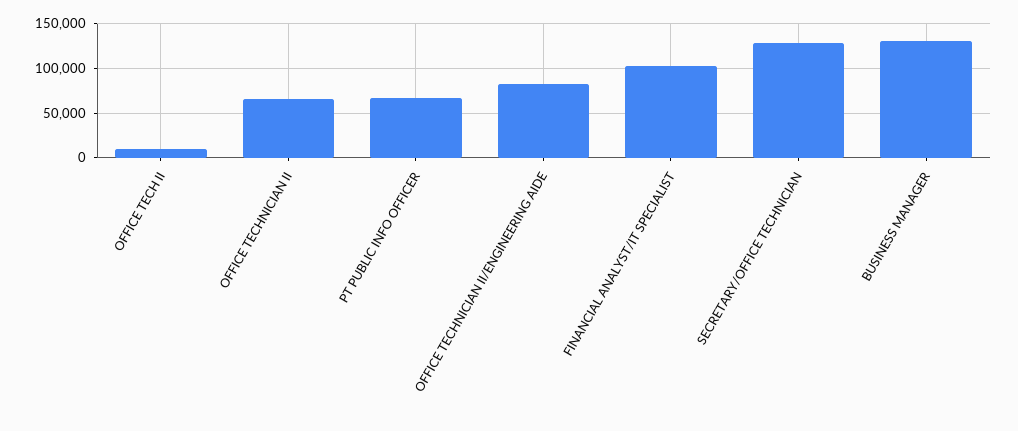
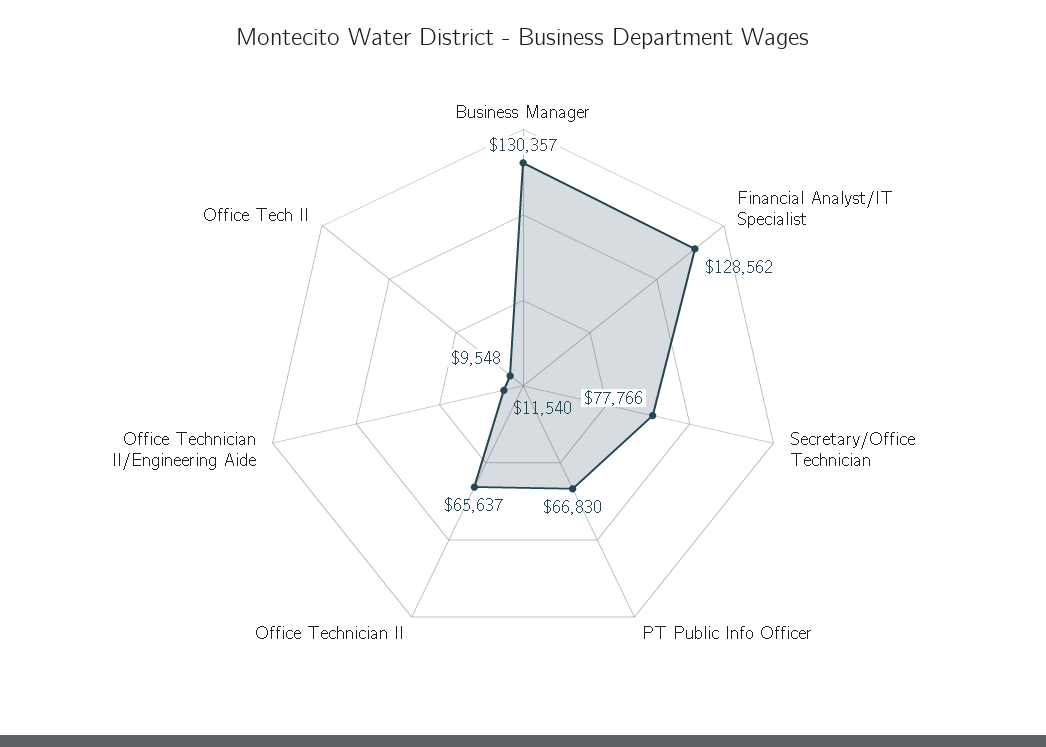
OFFICE TECHNICIAN II/ENGINEERING AIDE: 80000 -> 11540
FINANCIAL ANALYST/IT SPECIALIST: 100000 -> 128562
SECRETARY/OFFICE TECHNICIAN: 130000 -> 77766

